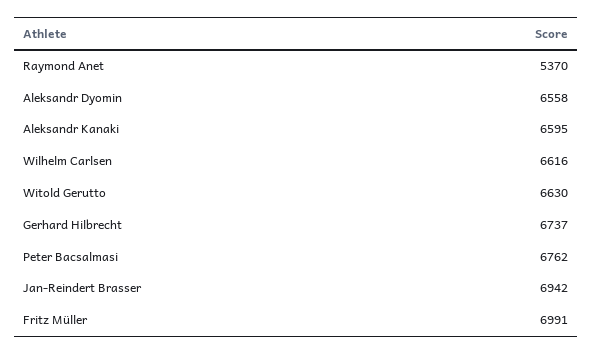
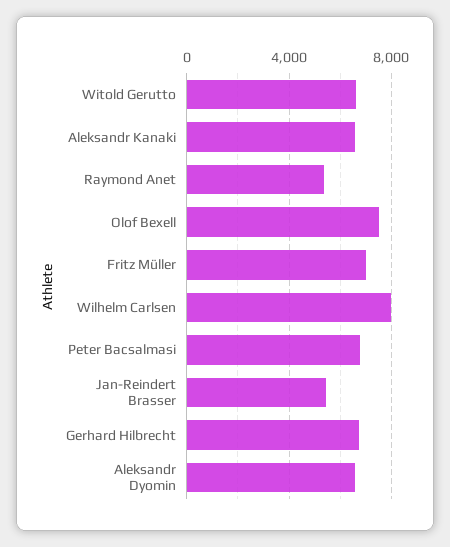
Wilhelm Carlsen: 6616 -> 8000
Jan-Reindert Brasser: 6942 -> 5500
Olof Bexell: none -> 7500

